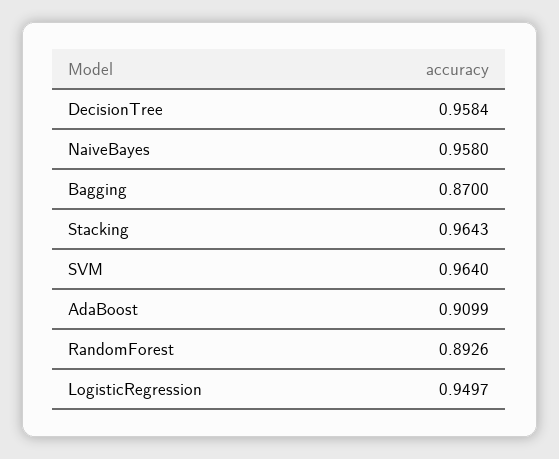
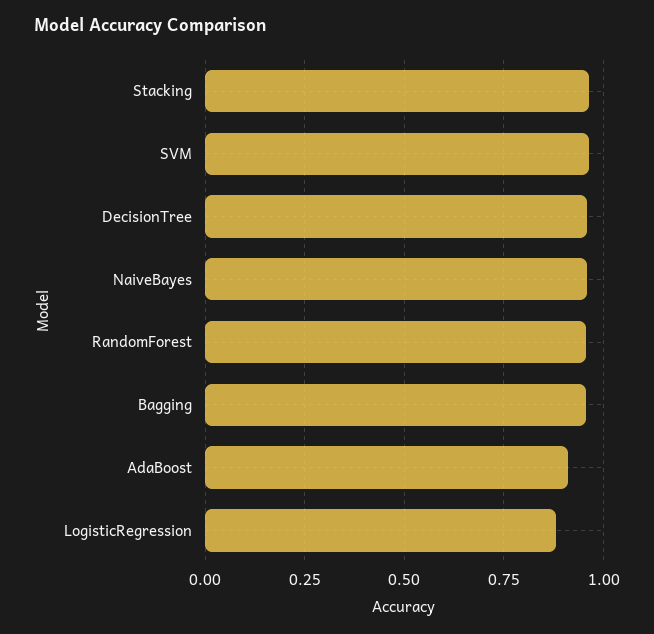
Bagging: 0.87 -> 0.95
RandomForest: 0.8926 -> 0.95
LogisticRegression: 0.9497 -> 0.875

